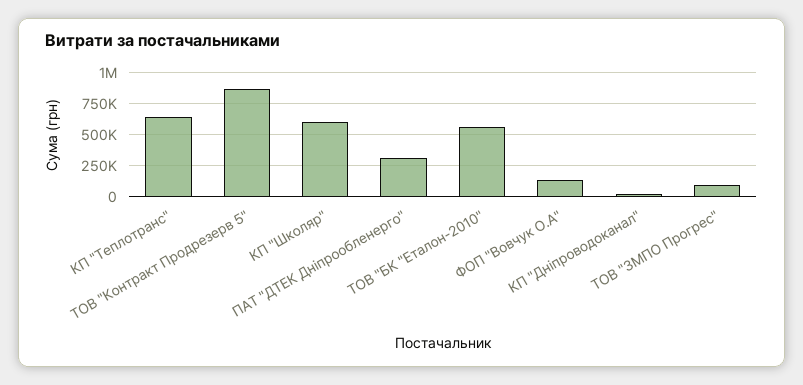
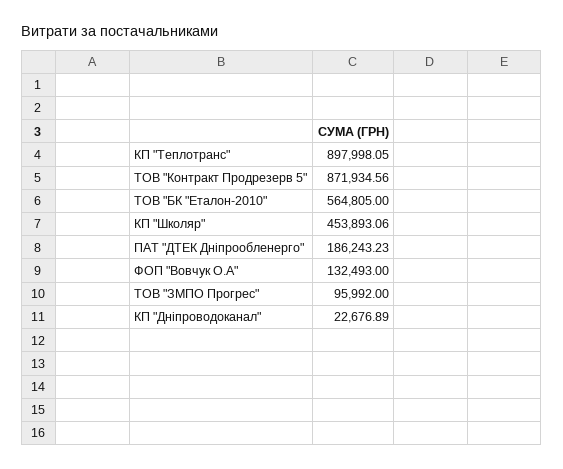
КП "Теплотранс": 650000 -> 897998.05
КП "Школяр": 600000 -> 453893.06
ПАТ "ДТЕК Дніпрообленерго": 300000 -> 186243.23

